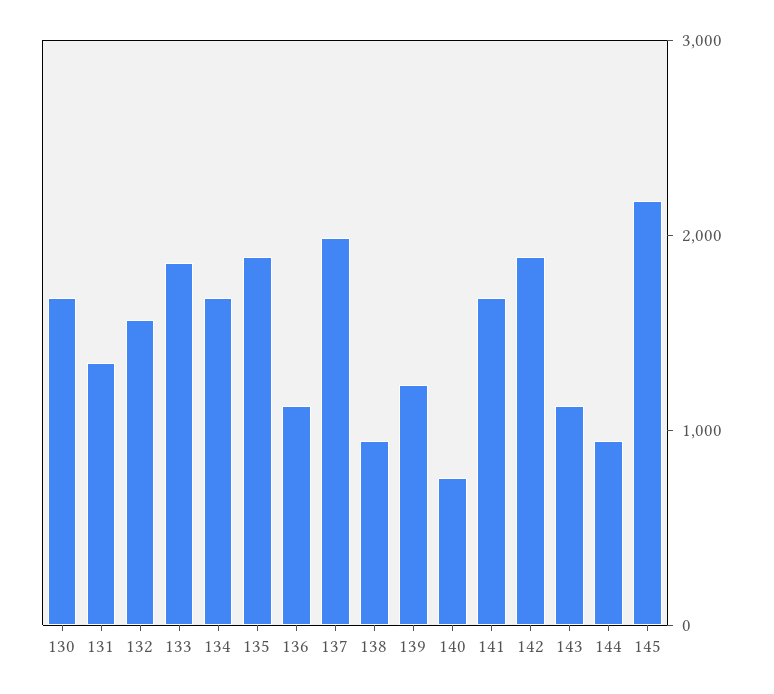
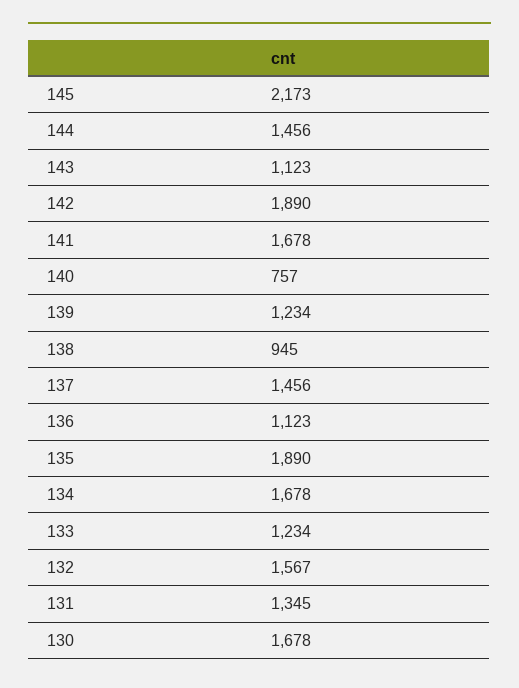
133: 1800 -> 1234
137: 2000 -> 1456
144: 1000 -> 1456

